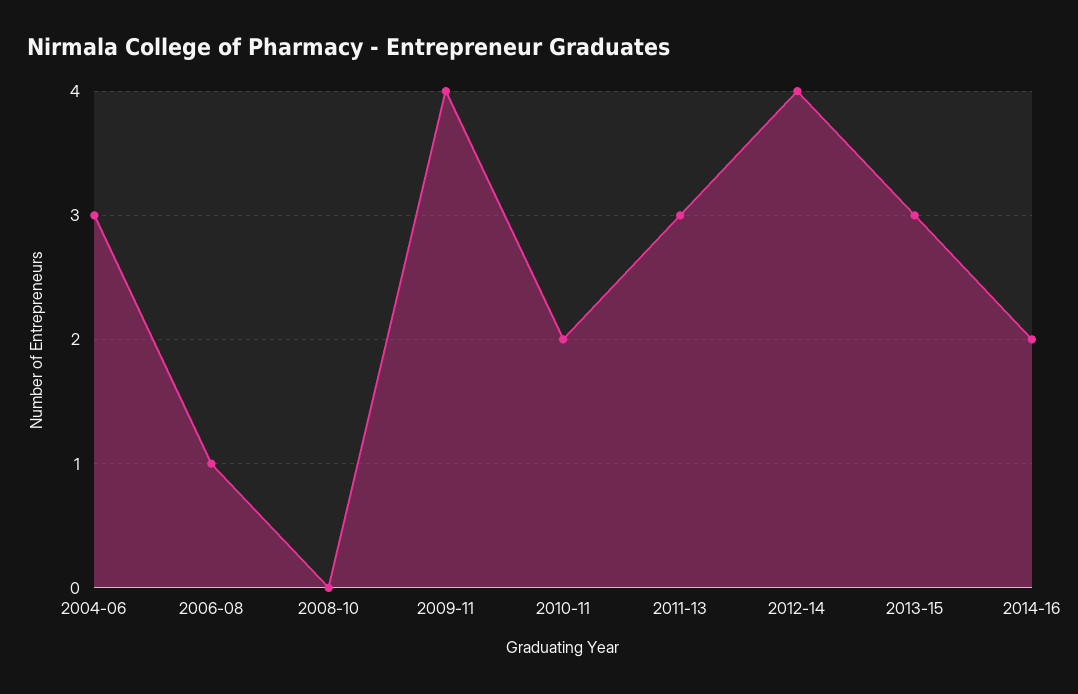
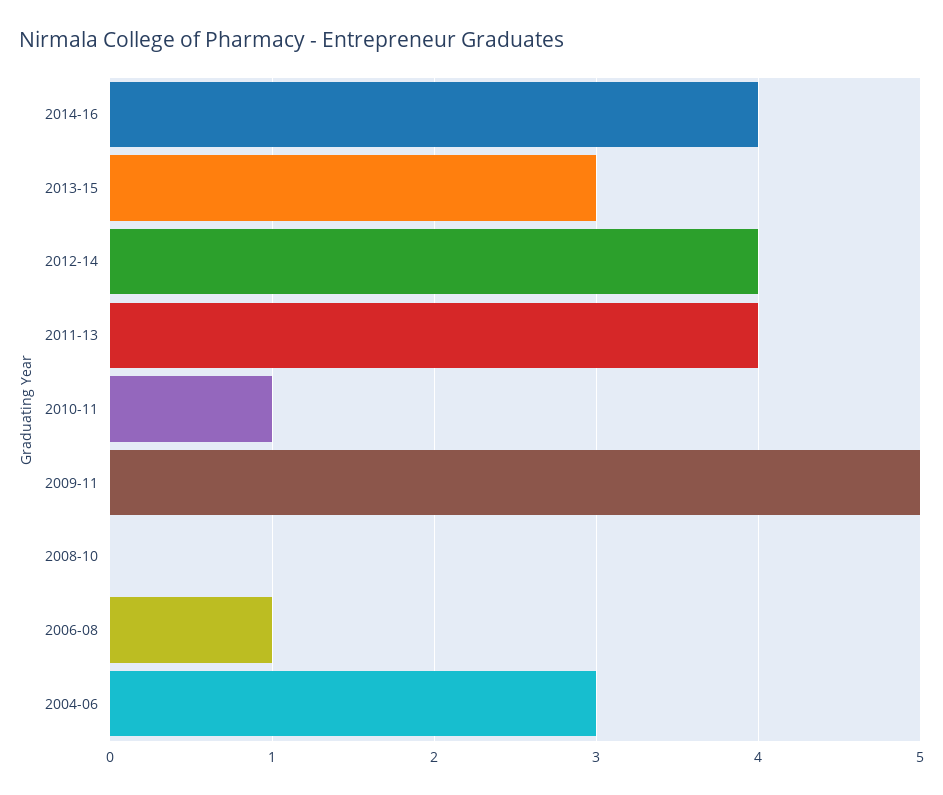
2009-11: 4 -> 5
2010-11: 2 -> 1
2011-13: 3 -> 4
2014-16: 2 -> 4

